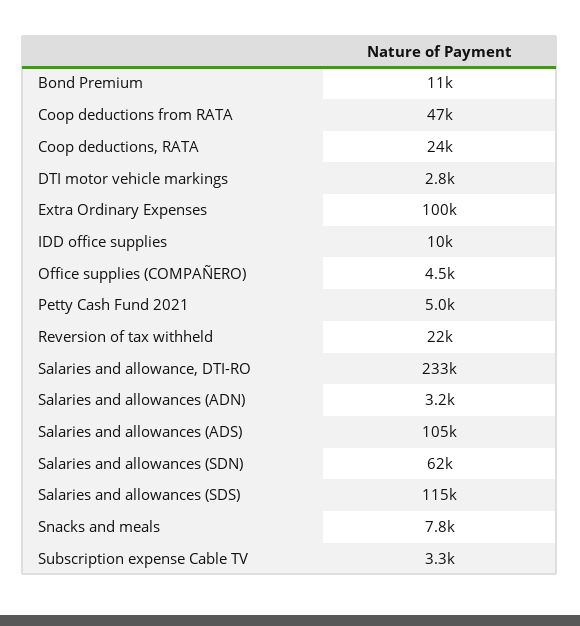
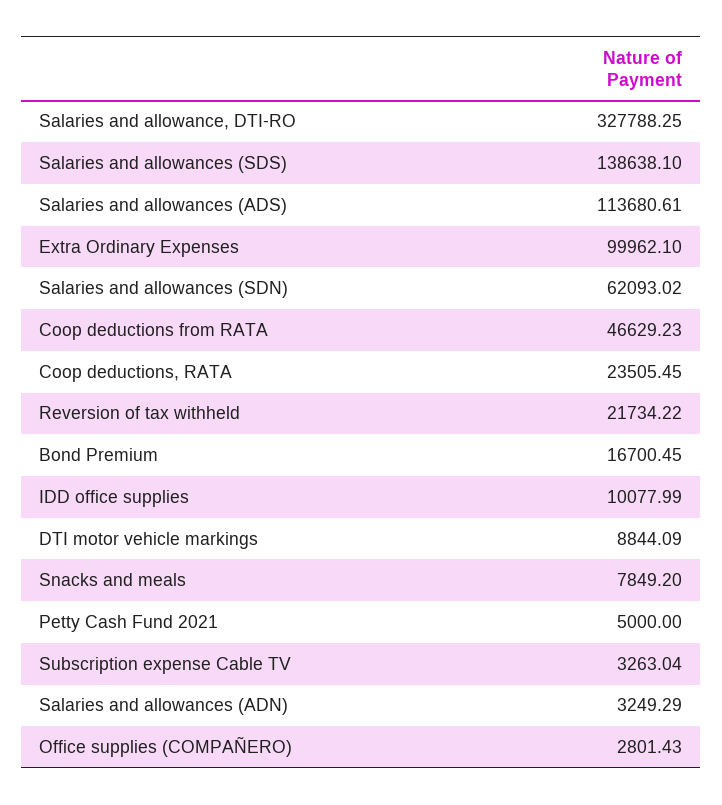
Bond Premium: 11000 -> 16700.45
DTI motor vehicle markings: 2800 -> 8844.09
Office supplies (COMPAÑERO): 4500 -> 2801.43
Salaries and allowance, DTI-RO: 233000 -> 327788.25
Salaries and allowances (ADS): 105000 -> 113680.61
Salaries and allowances (SDS): 115000 -> 138638.1

